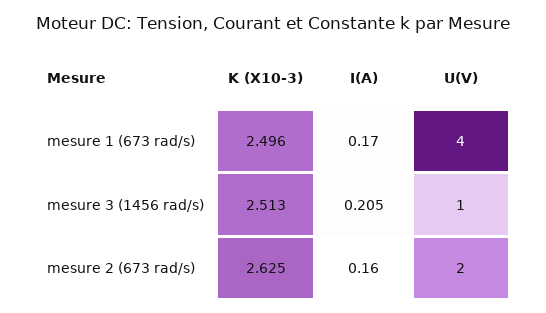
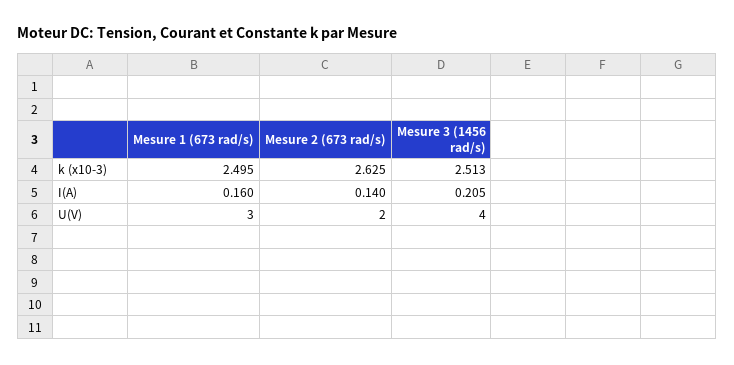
K (X10-3), mesure 1 (673 rad/s): 2.496 -> 2.495
I(A), mesure 1 (673 rad/s): 0.17 -> 0.16
U(V), mesure 1 (673 rad/s): 4 -> 3
U(V), mesure 3 (1456 rad/s): 1 -> 4
I(A), mesure 2 (673 rad/s): 0.16 -> 0.14

